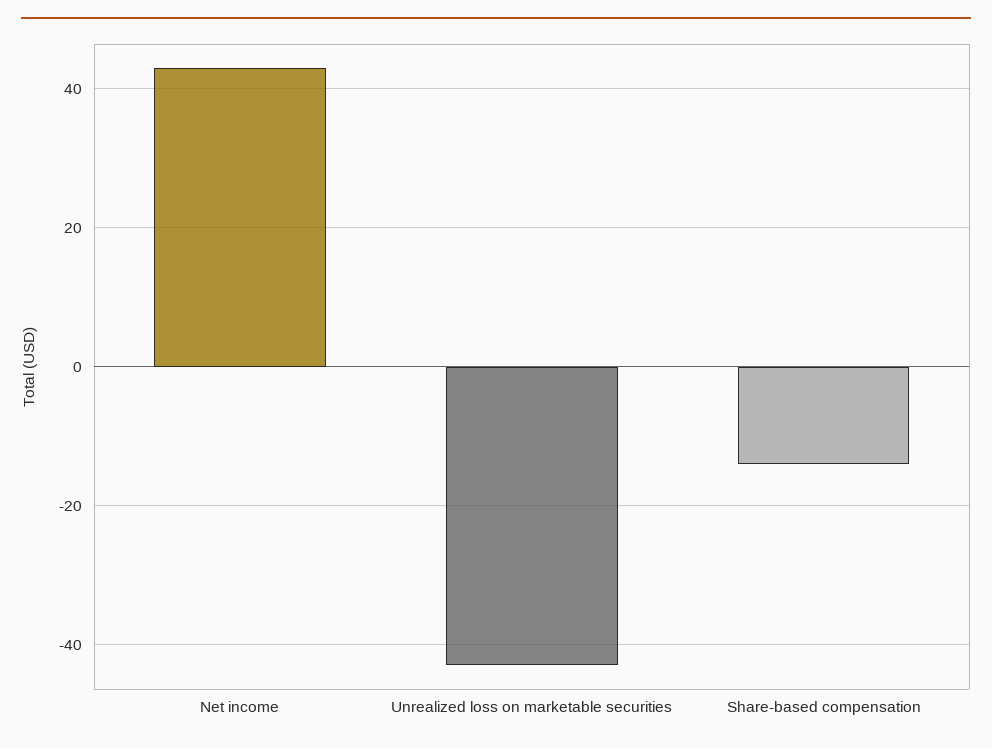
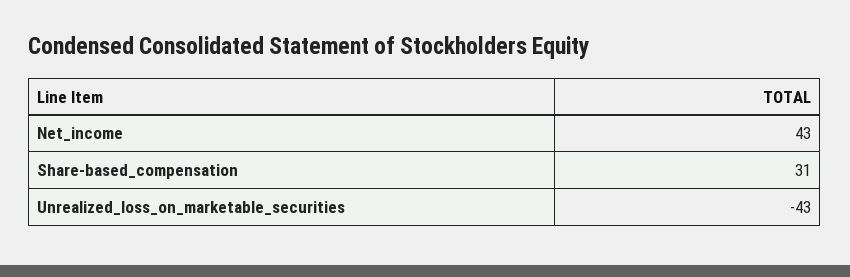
Share-based compensation: -15 -> 31

